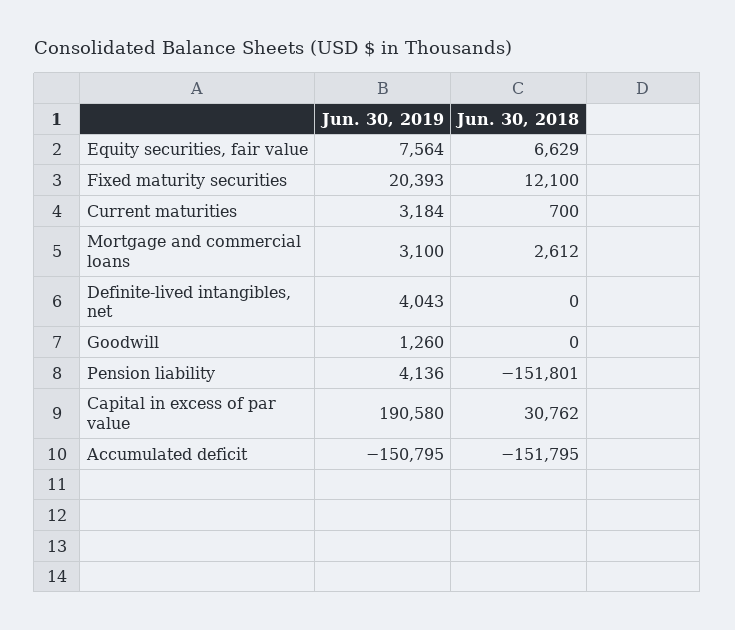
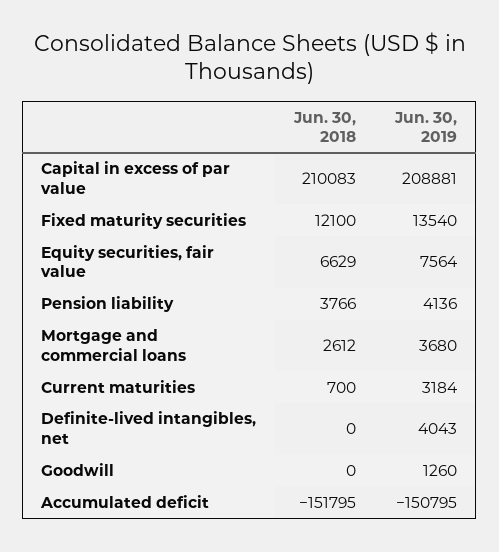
Jun. 30, 2019, Fixed maturity securities: 20393 -> 13540
Jun. 30, 2019, Mortgage and commercial loans: 3100 -> 3680
Jun. 30, 2018, Pension liability: -151801 -> 3766
Jun. 30, 2019, Capital in excess of par value: 190580 -> 208881
Jun. 30, 2018, Capital in excess of par value: 30762 -> 210083

